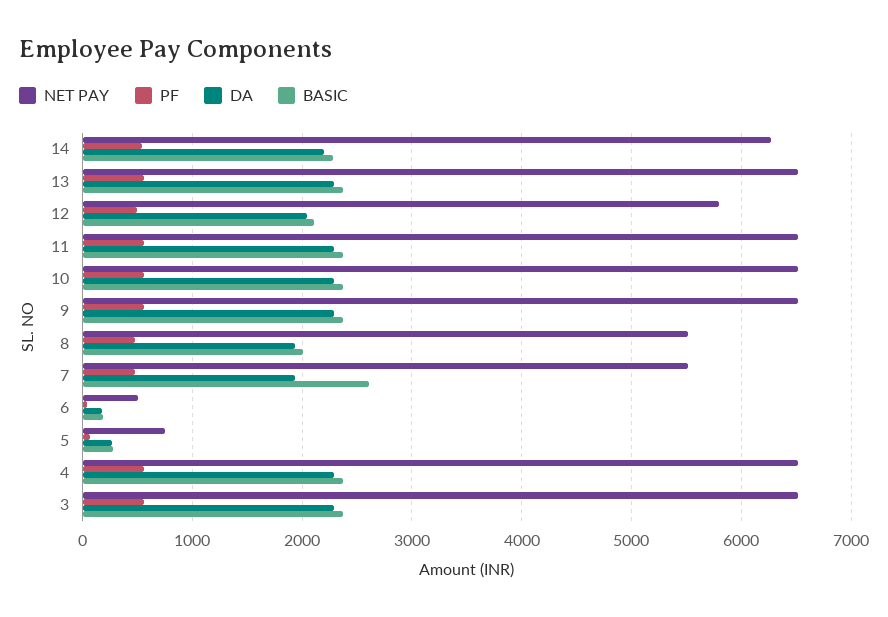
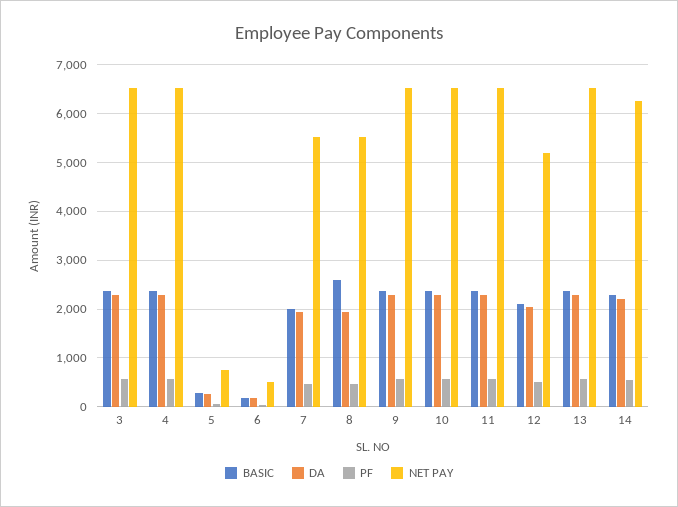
NET PAY, 12: 5800 -> 5200
BASIC, 8: 2000 -> 2600
BASIC, 7: 2600 -> 2000

